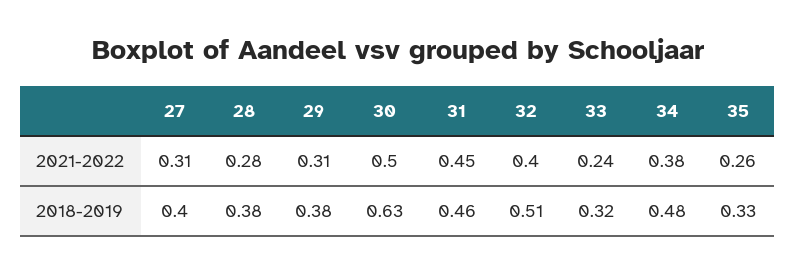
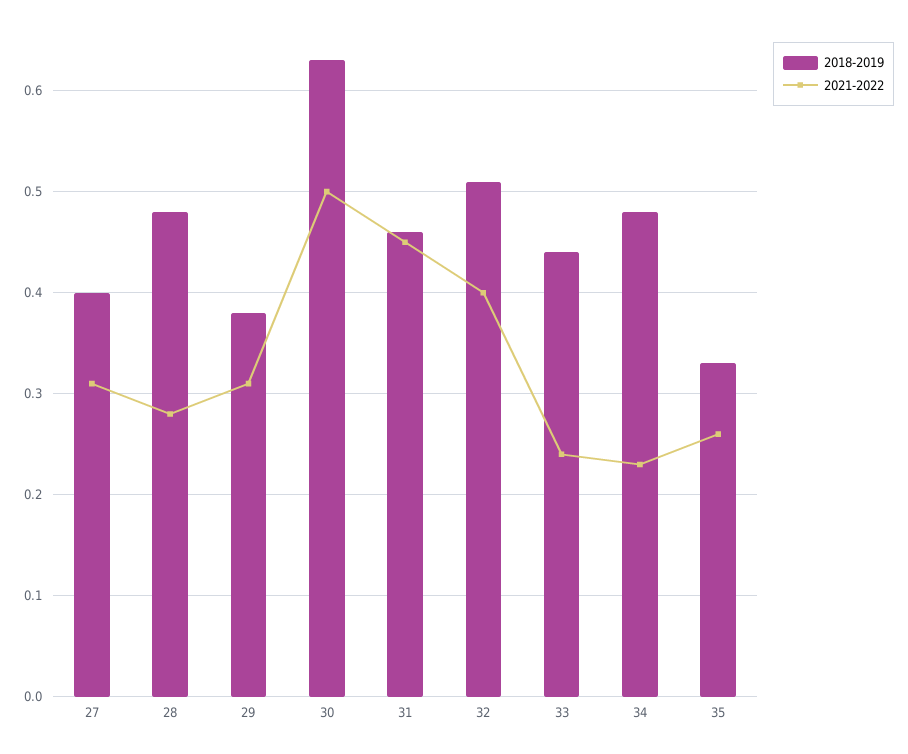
2021-2022, 34: 0.38 -> 0.23
2018-2019, 28: 0.38 -> 0.48
2018-2019, 33: 0.32 -> 0.44

